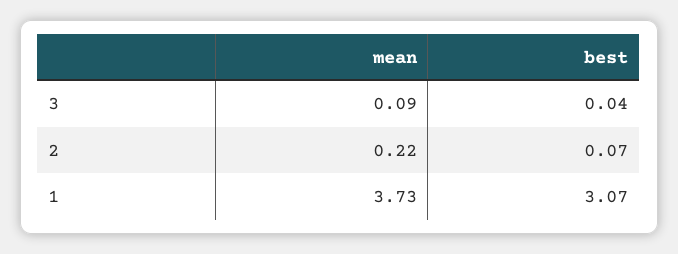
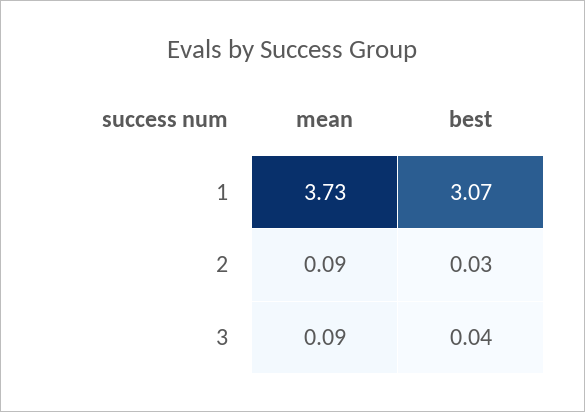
mean, 2: 0.22 -> 0.09
best, 2: 0.07 -> 0.03

